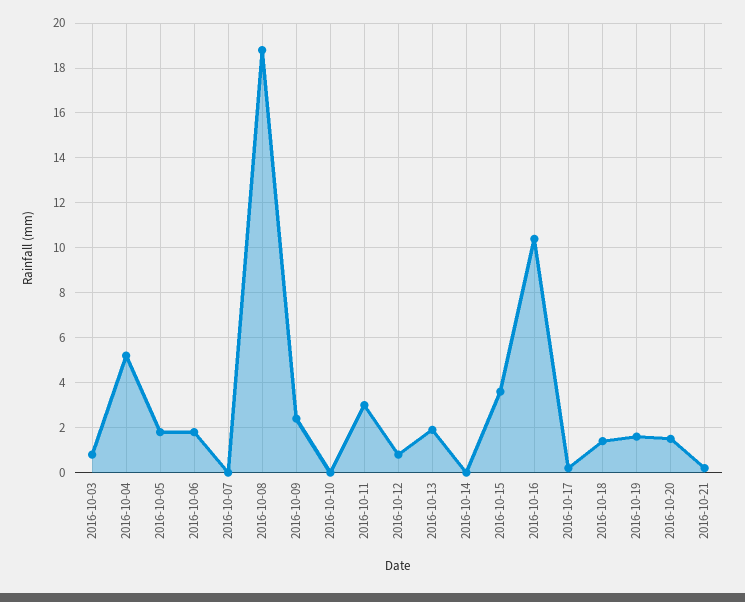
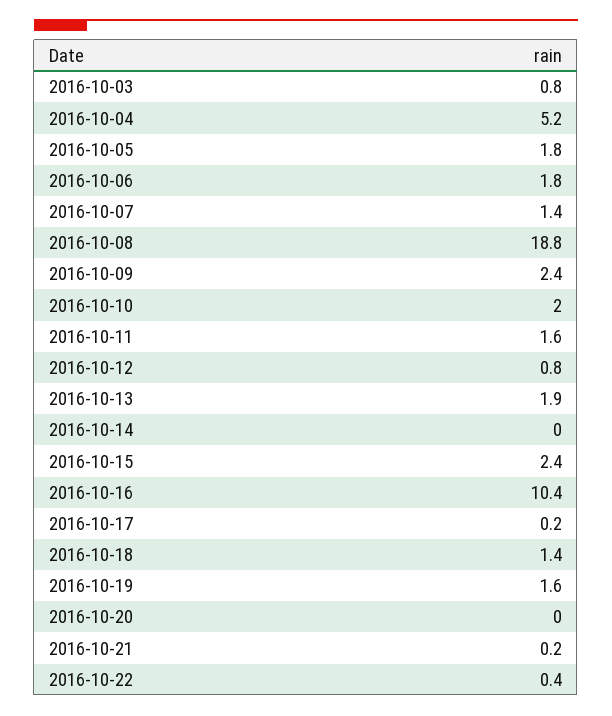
2016-10-07: 0 -> 1.4
2016-10-10: 0 -> 2
2016-10-11: 3 -> 1.6
2016-10-15: 3.5 -> 2.4
2016-10-20: 1.5 -> 0
2016-10-22: none -> 0.4

